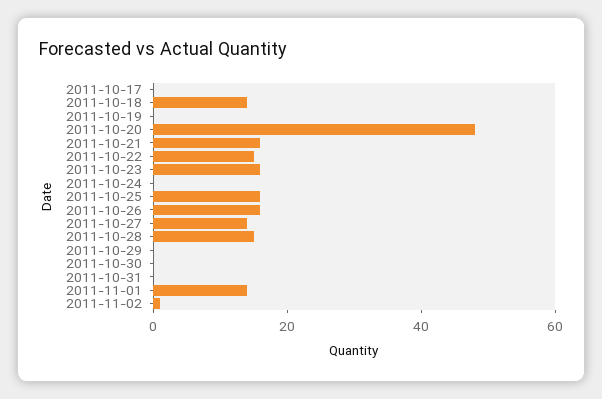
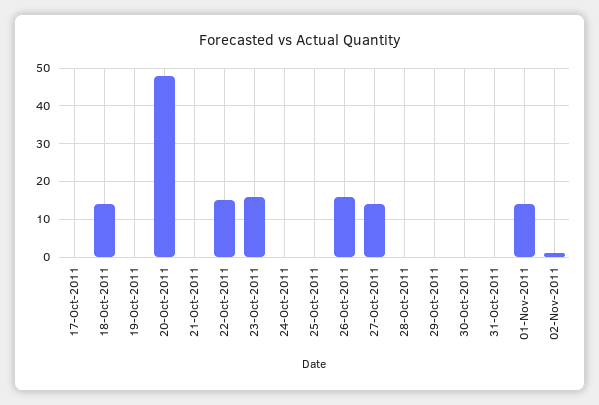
2011-10-21: 15 -> 0
2011-10-25: 15 -> 0
2011-10-28: 15 -> 0

